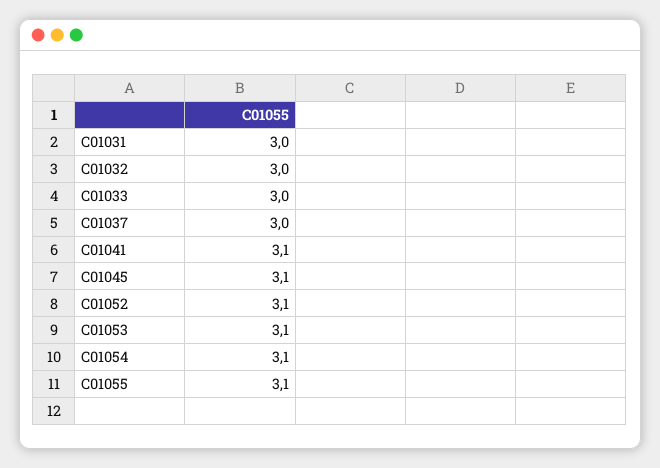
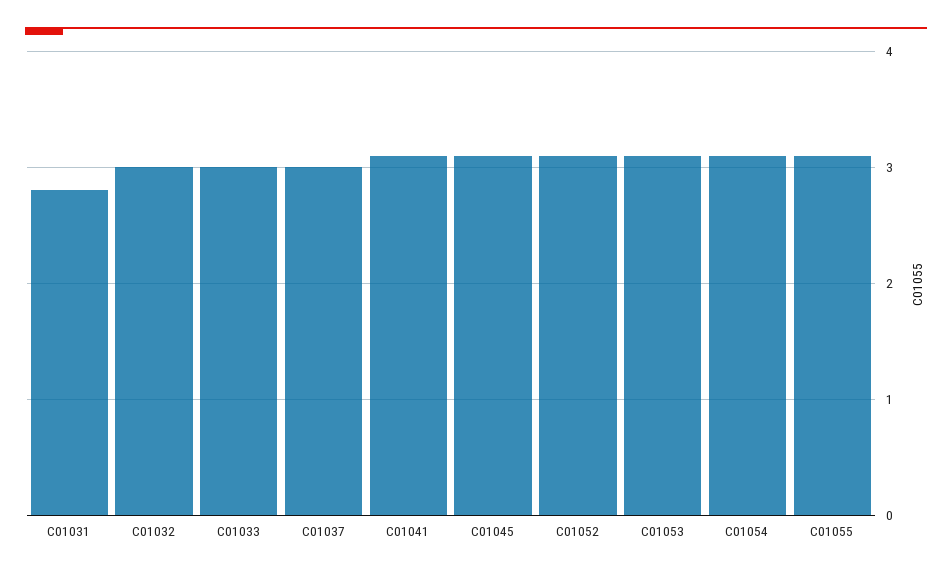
C01031: 3 -> 2.8

